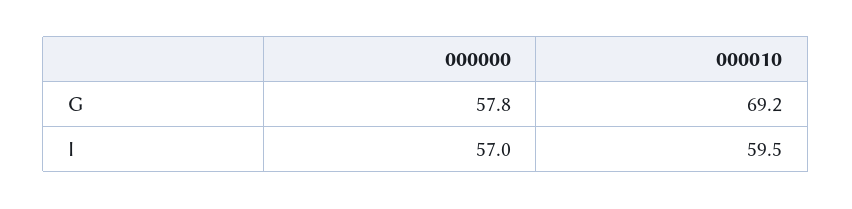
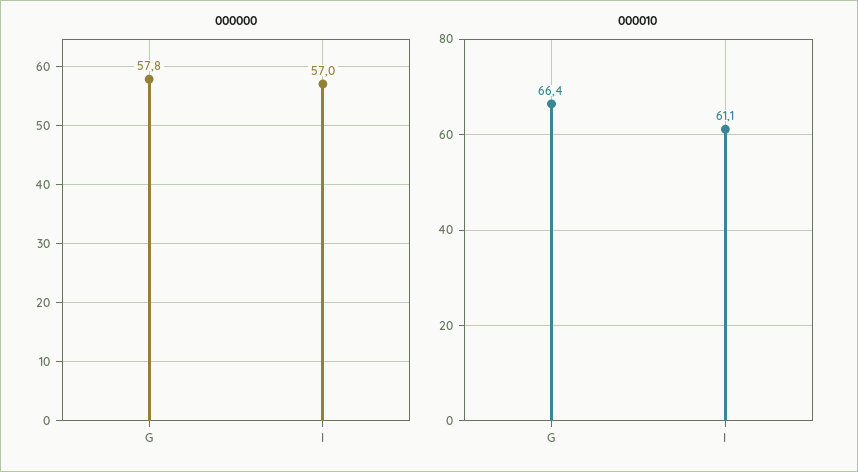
000010, G: 69.2 -> 66.4
000010, I: 59.5 -> 61.1

